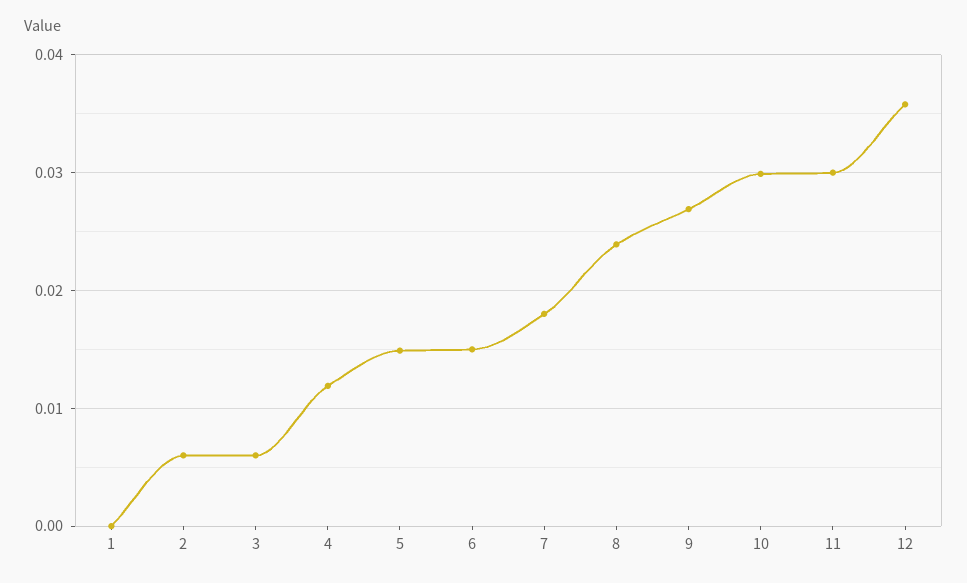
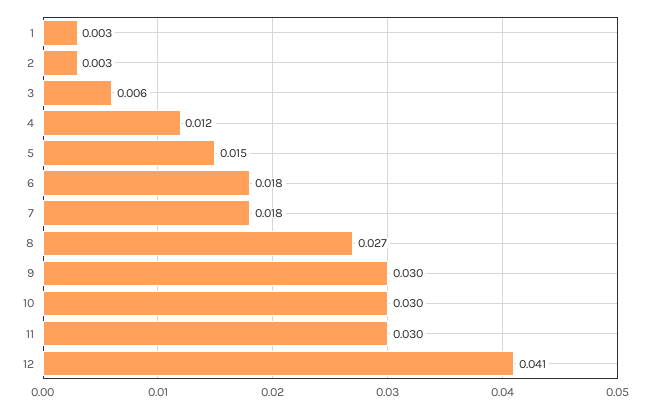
1: 0 -> 0.003
2: 0.006 -> 0.003
6: 0.015 -> 0.018
8: 0.024 -> 0.027
9: 0.027 -> 0.03
12: 0.036 -> 0.041

